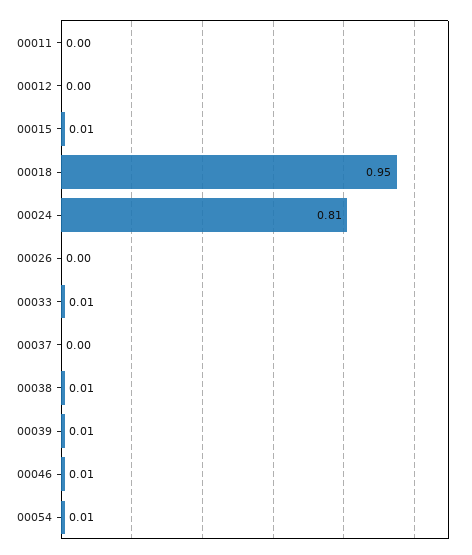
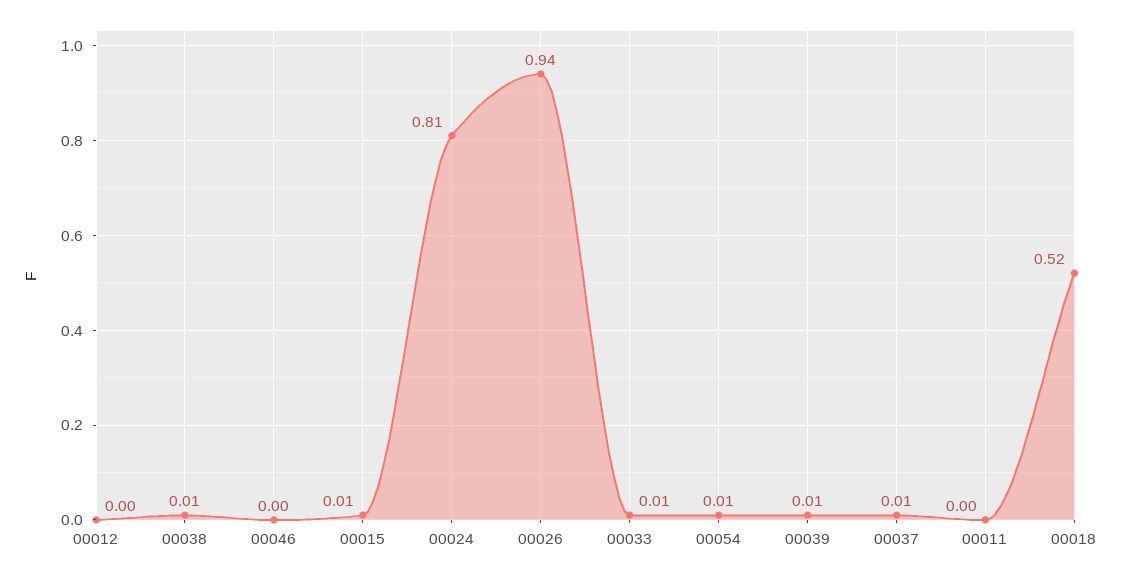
00018: 0.95 -> 0.52
00026: 0 -> 0.94
00037: 0 -> 0.01
00046: 0.01 -> 0

